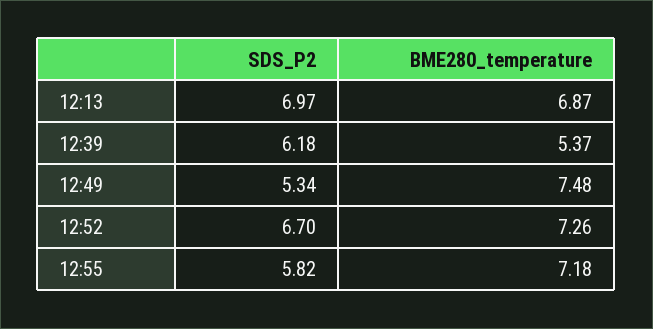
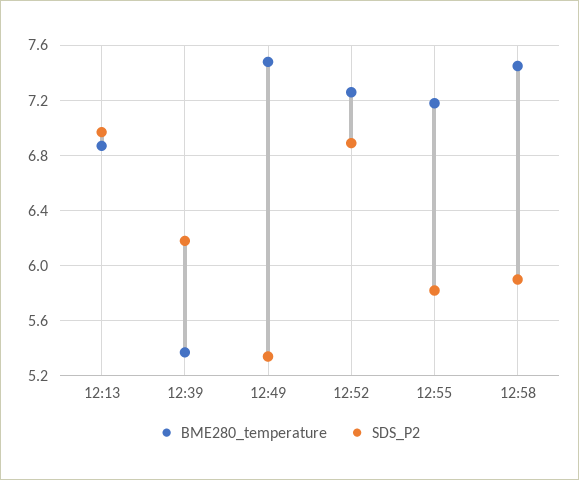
SDS_P2, 12:52: 6.7 -> 6.9
BME280_temperature, 12:58: none -> 7.45
SDS_P2, 12:58: none -> 5.9

